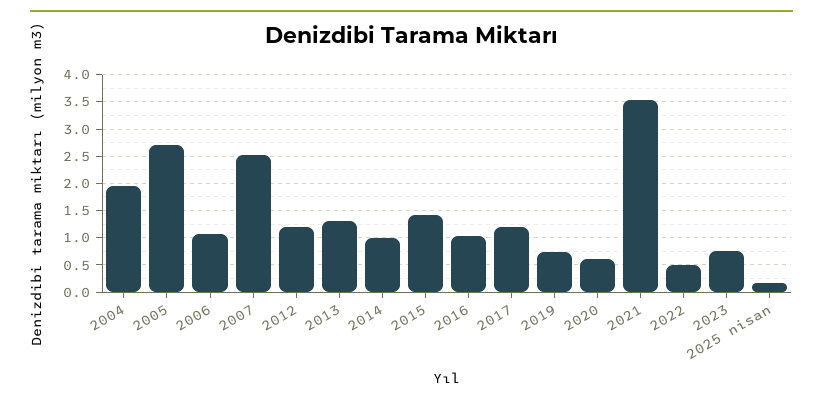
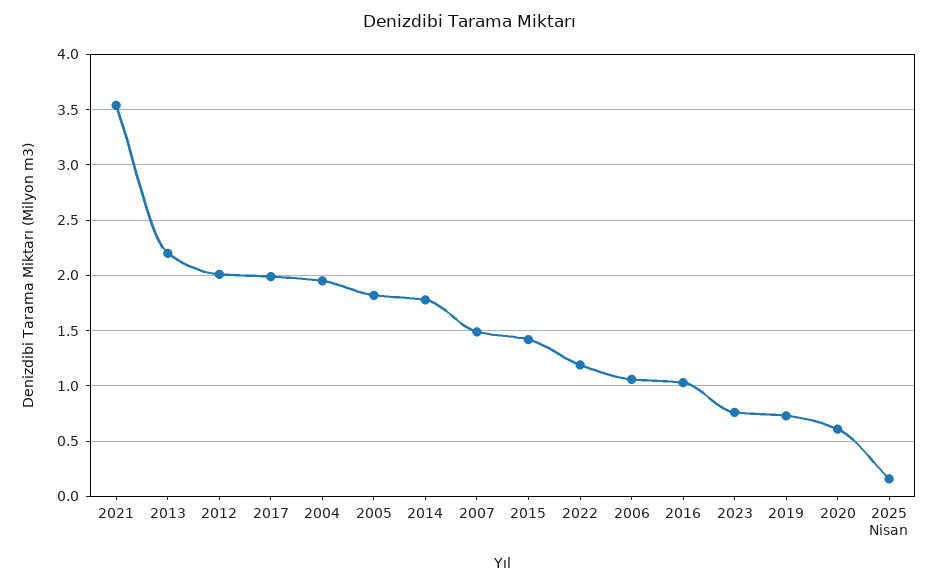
2005: 2.75 -> 1.8
2007: 2.5 -> 1.5
2012: 1.25 -> 2
2013: 1.25 -> 2.2
2014: 1 -> 1.8
2017: 1.25 -> 2
2022: 0.5 -> 1.2

